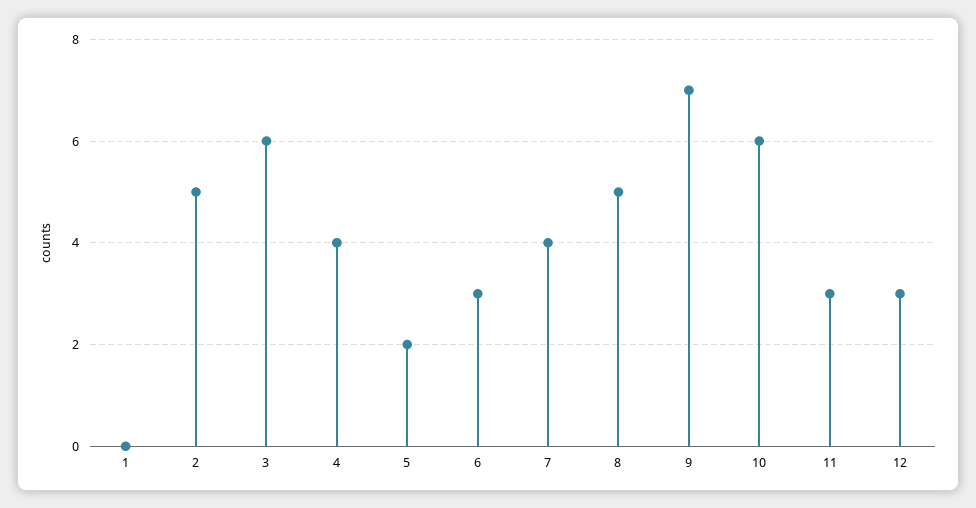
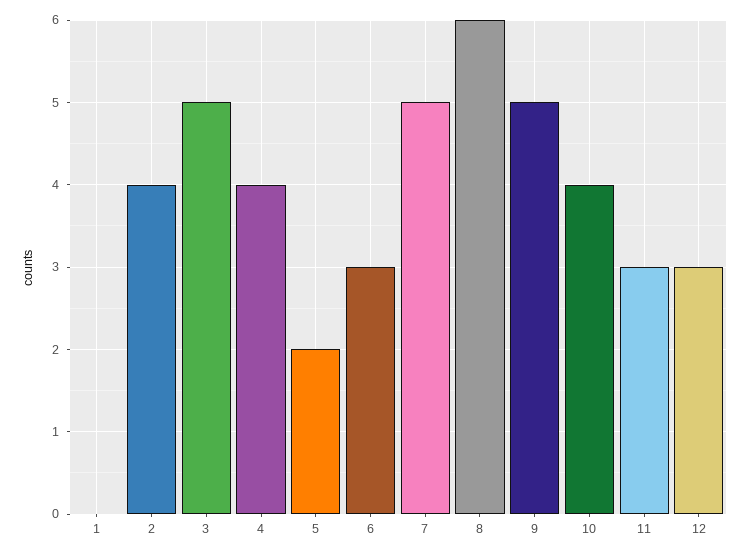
2: 5 -> 4
3: 6 -> 5
7: 4 -> 5
8: 5 -> 6
9: 7 -> 5
10: 6 -> 4

